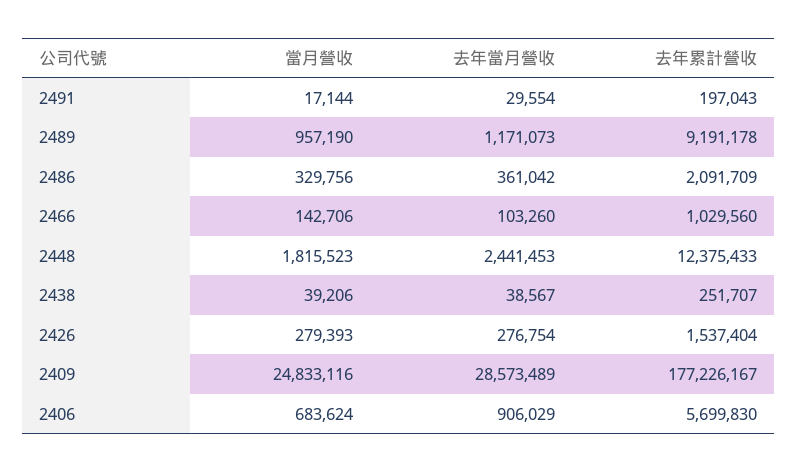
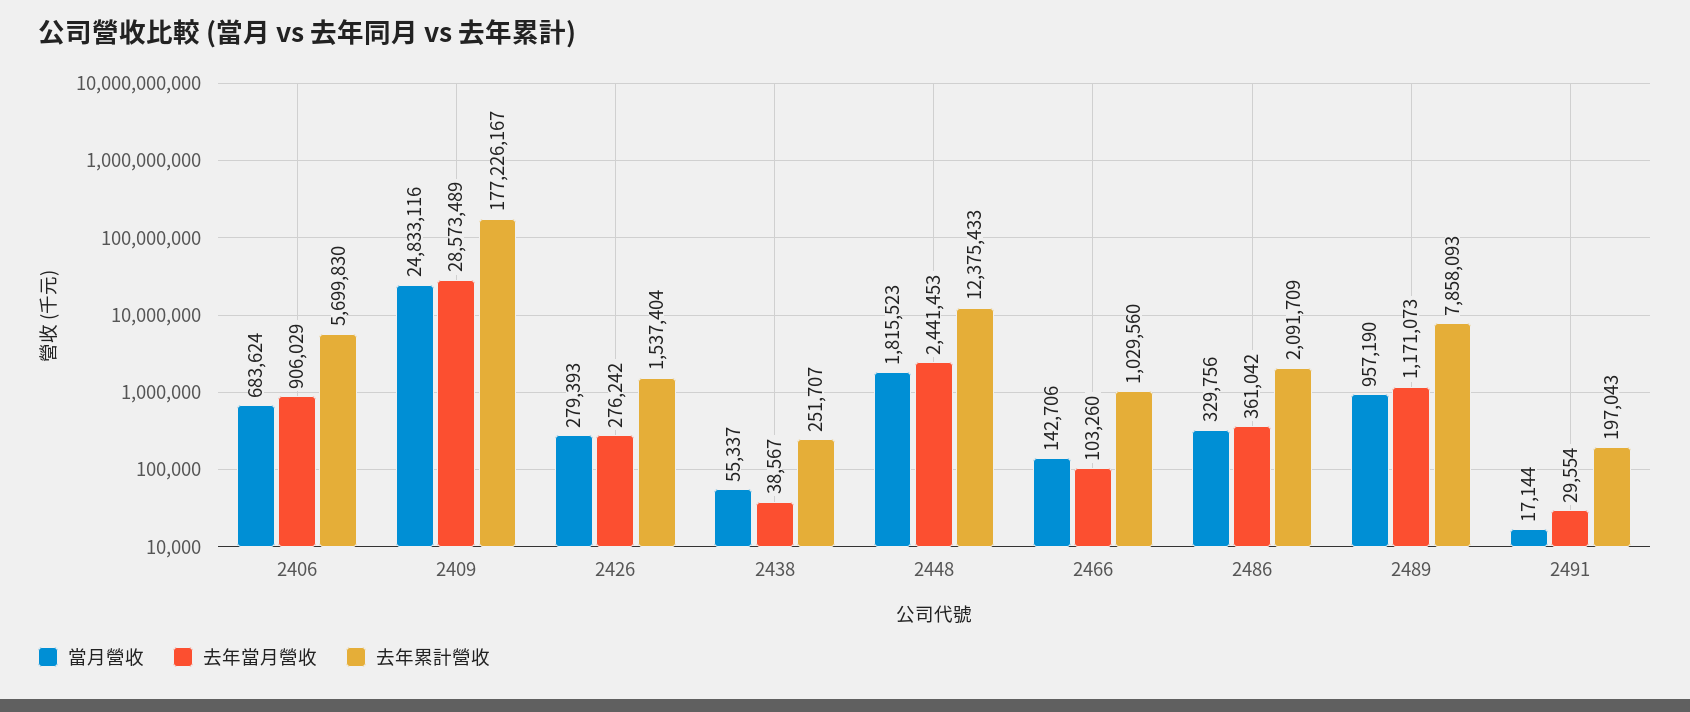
去年累計營收, 2489: 9191178 -> 7858093
當月營收, 2438: 39206 -> 55337
去年當月營收, 2426: 276754 -> 276242

